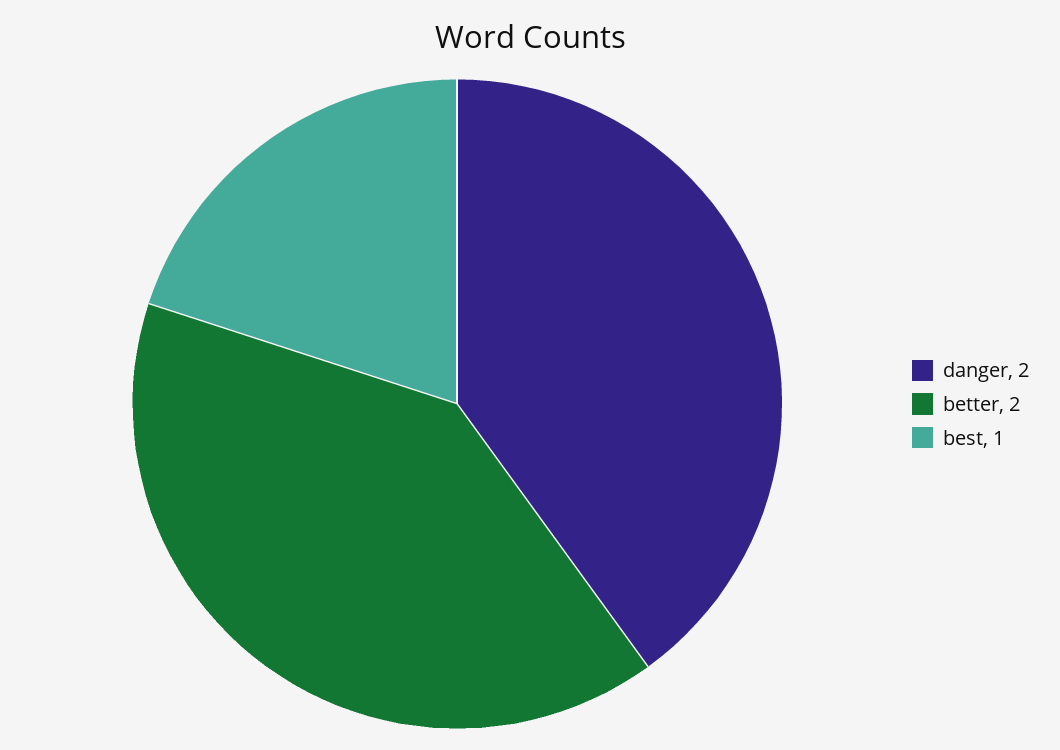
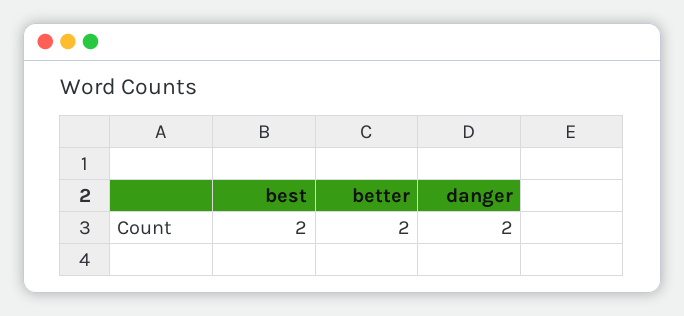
best: 1 -> 2

